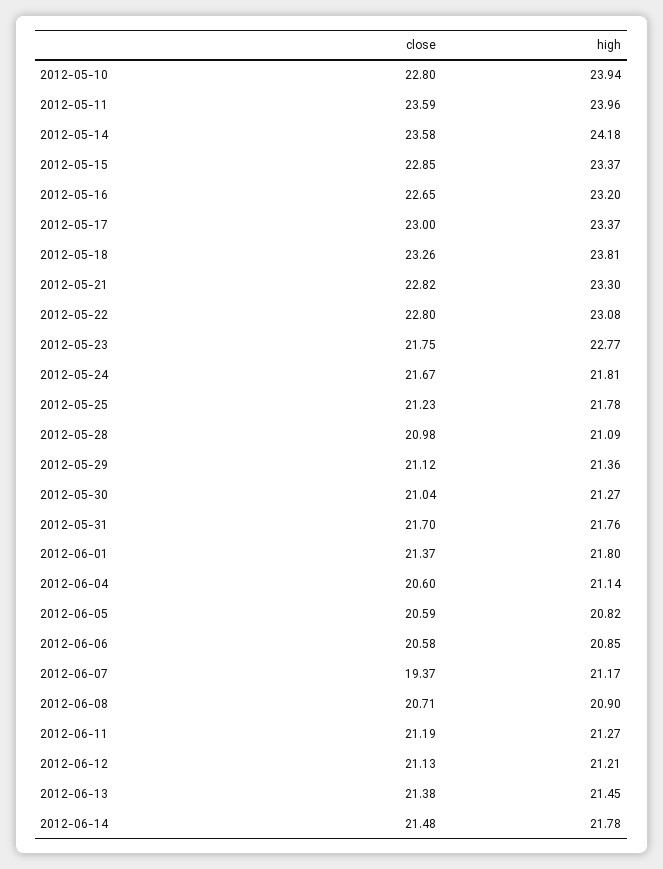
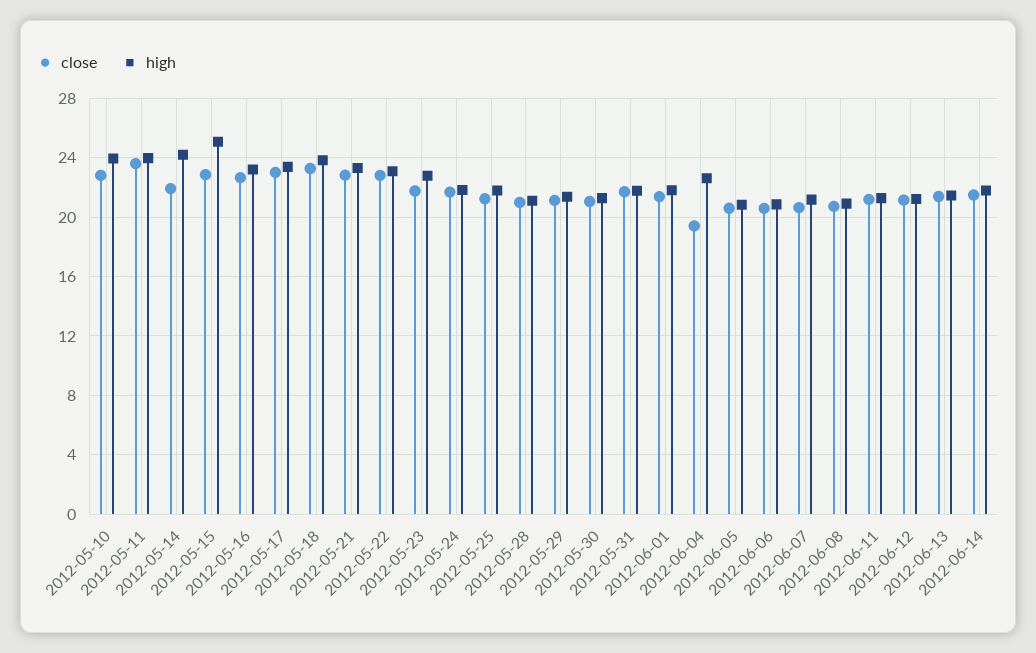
close, 2012-05-14: 23.58 -> 22
high, 2012-05-15: 23.37 -> 25
close, 2012-06-04: 20.6 -> 19.5
high, 2012-06-04: 21.14 -> 22.5
close, 2012-06-07: 19.37 -> 20.5

